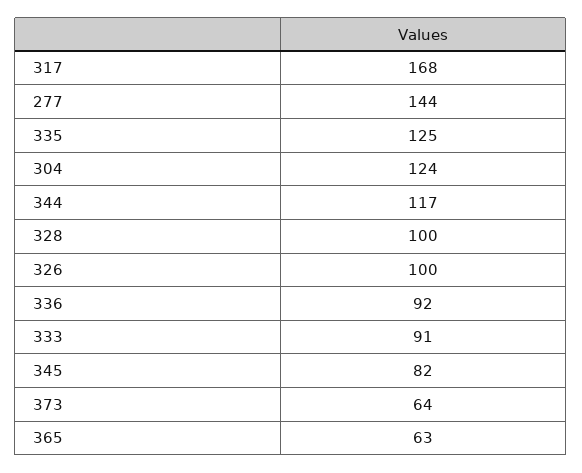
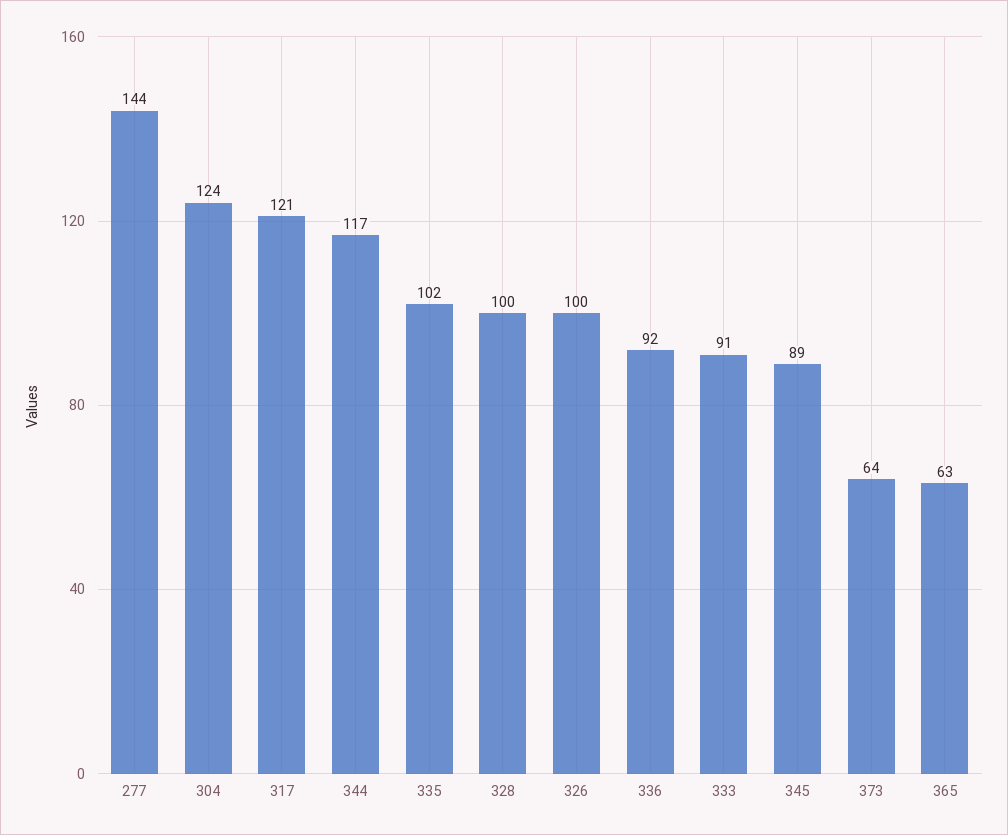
317: 168 -> 121
335: 125 -> 102
345: 82 -> 89

